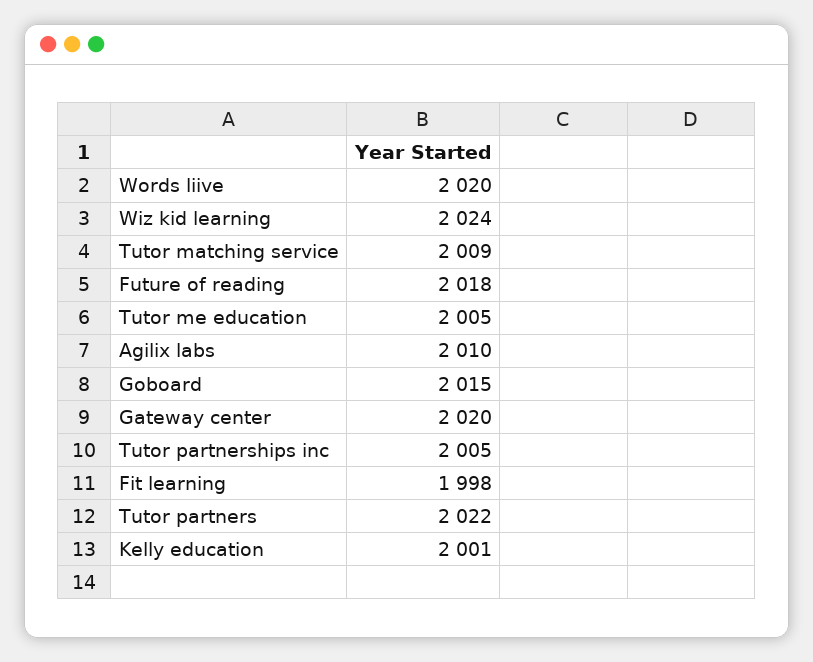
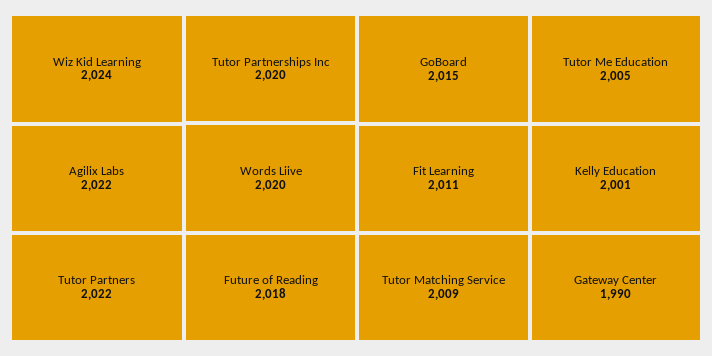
Agilix labs: 2010 -> 2022
Gateway center: 2020 -> 1990
Tutor partnerships inc: 2005 -> 2020
Fit learning: 1998 -> 2011

